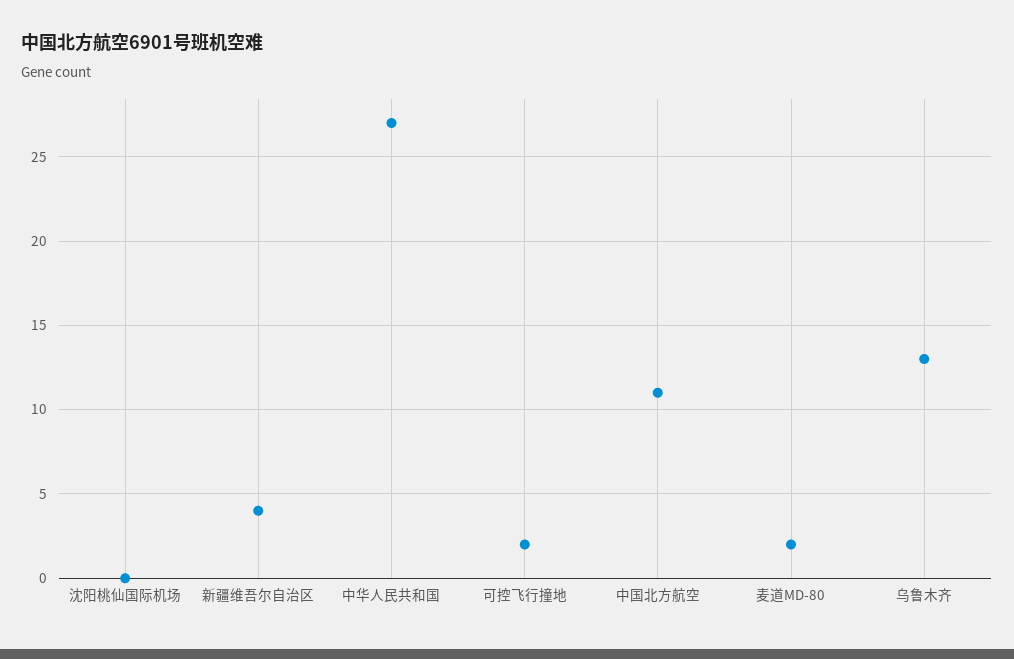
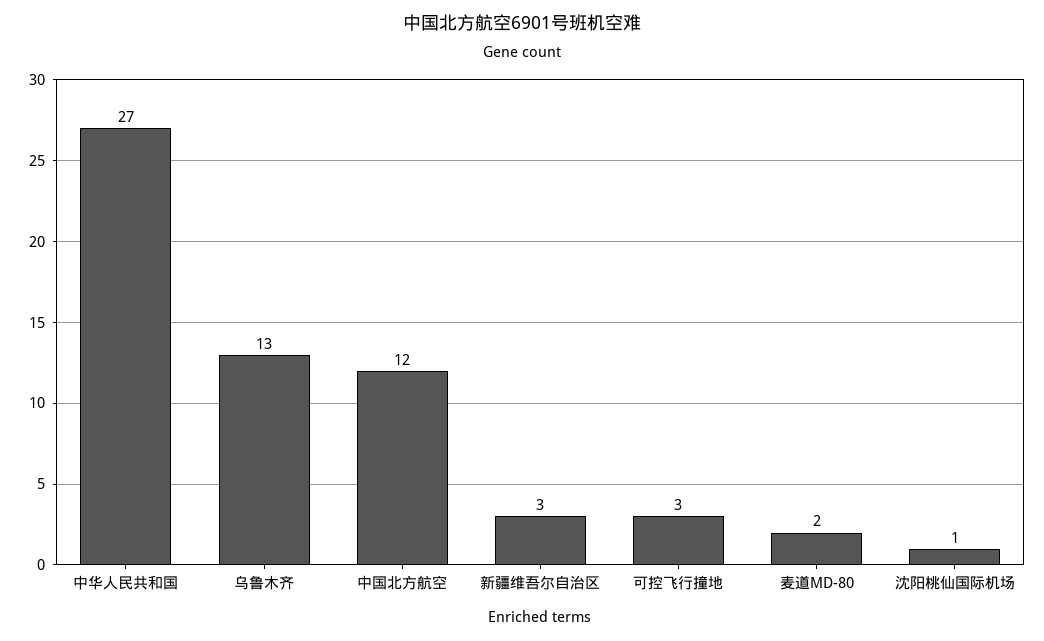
沈阳桃仙国际机场: 0 -> 1
新疆维吾尔自治区: 4 -> 3
可控飞行撞地: 2 -> 3
中国北方航空: 11 -> 12

